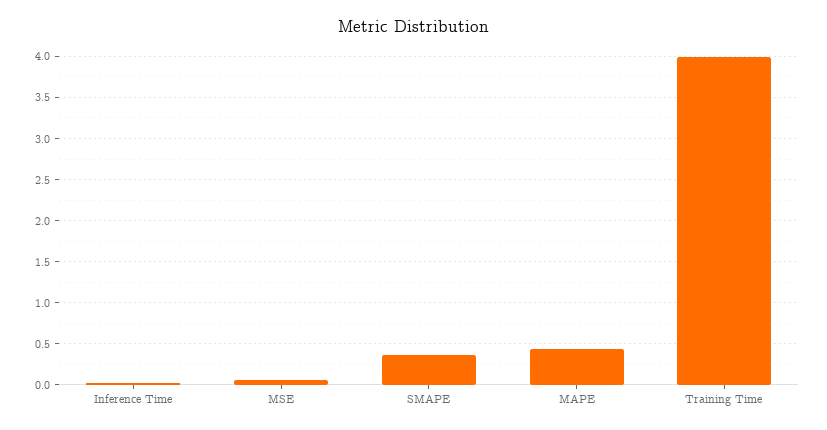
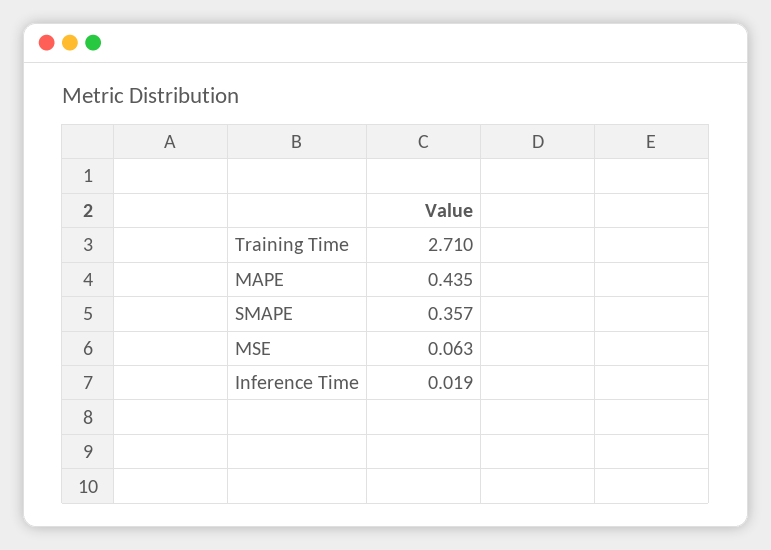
Training Time: 4 -> 2.71

